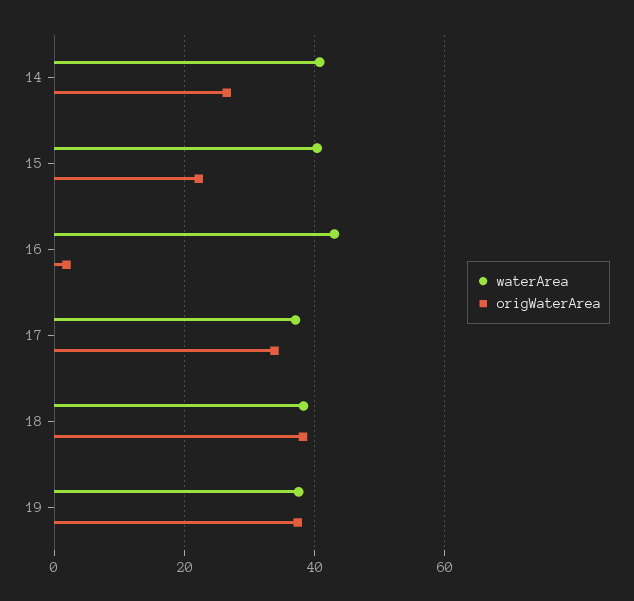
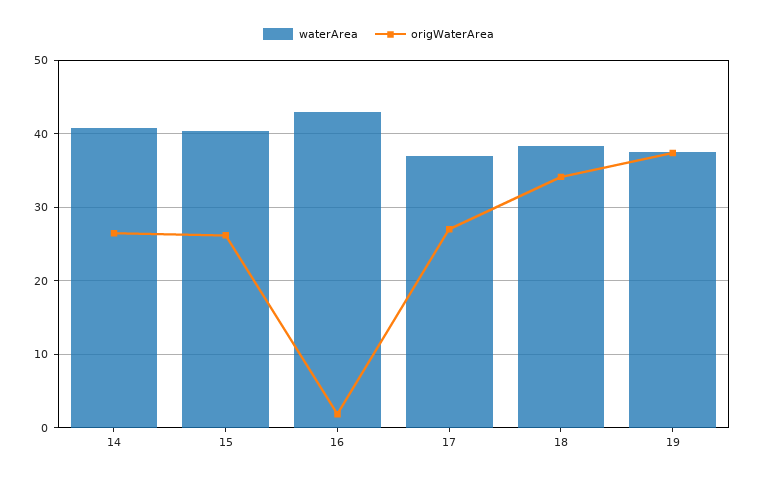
origWaterArea, 15: 22 -> 26
origWaterArea, 17: 34 -> 27
origWaterArea, 18: 38 -> 34

